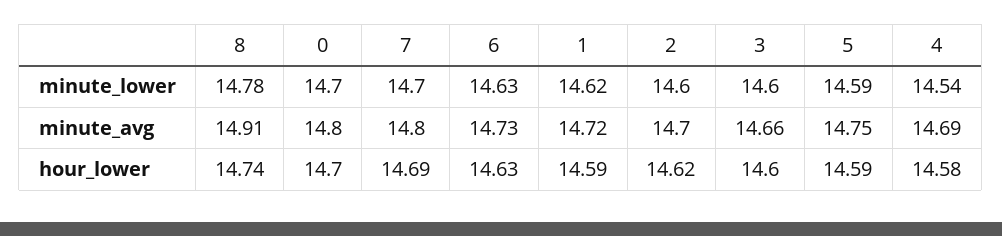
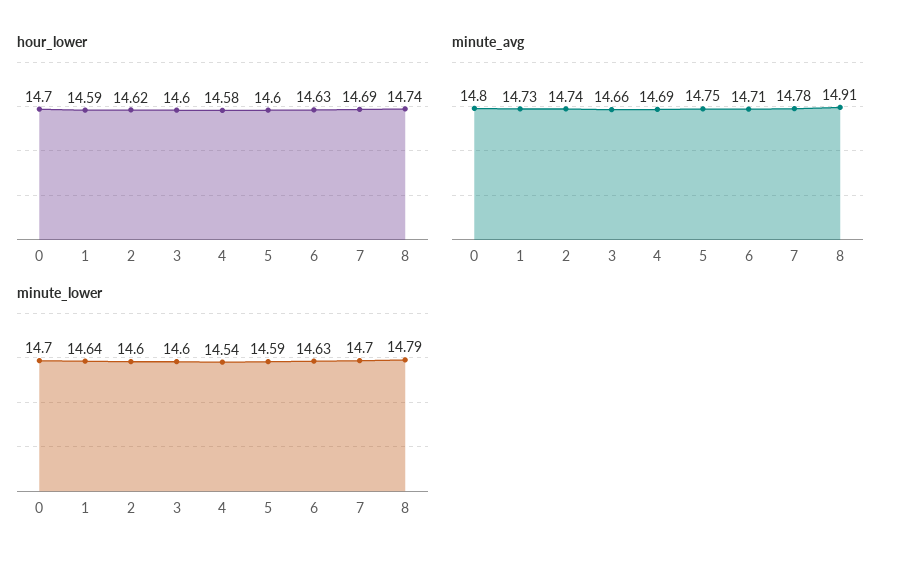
minute_lower, 8: 14.78 -> 14.79
minute_lower, 1: 14.62 -> 14.64
minute_avg, 7: 14.8 -> 14.78
minute_avg, 6: 14.73 -> 14.71
minute_avg, 1: 14.72 -> 14.73
minute_avg, 2: 14.7 -> 14.74
hour_lower, 5: 14.59 -> 14.6

